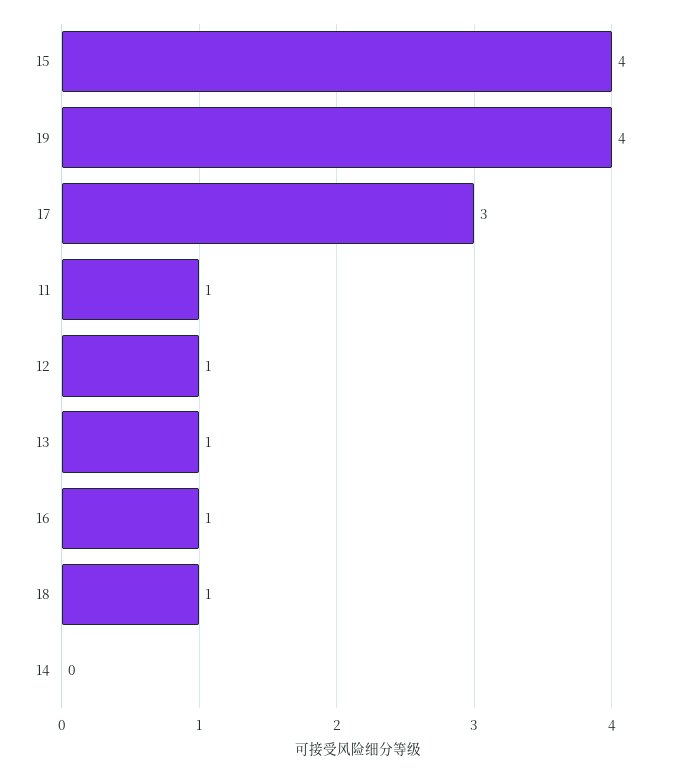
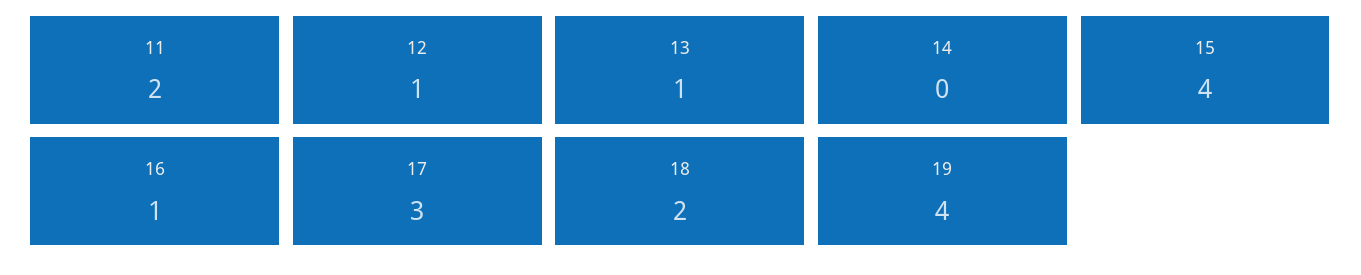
11: 1 -> 2
18: 1 -> 2

